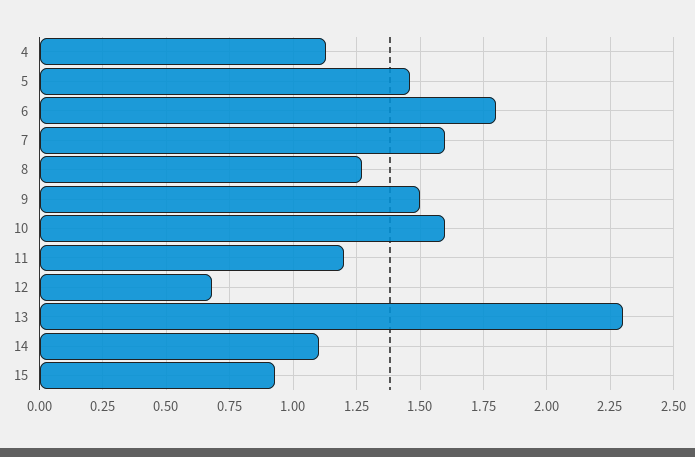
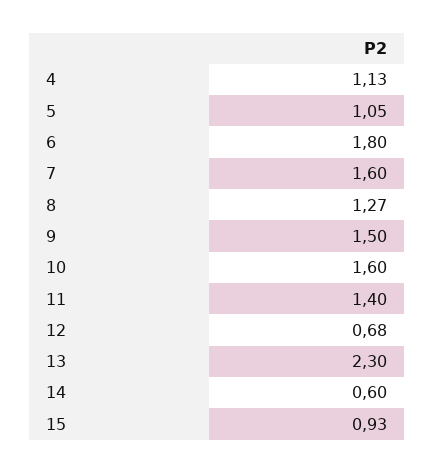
5: 1.45 -> 1.05
11: 1.2 -> 1.4
14: 1.1 -> 0.6

